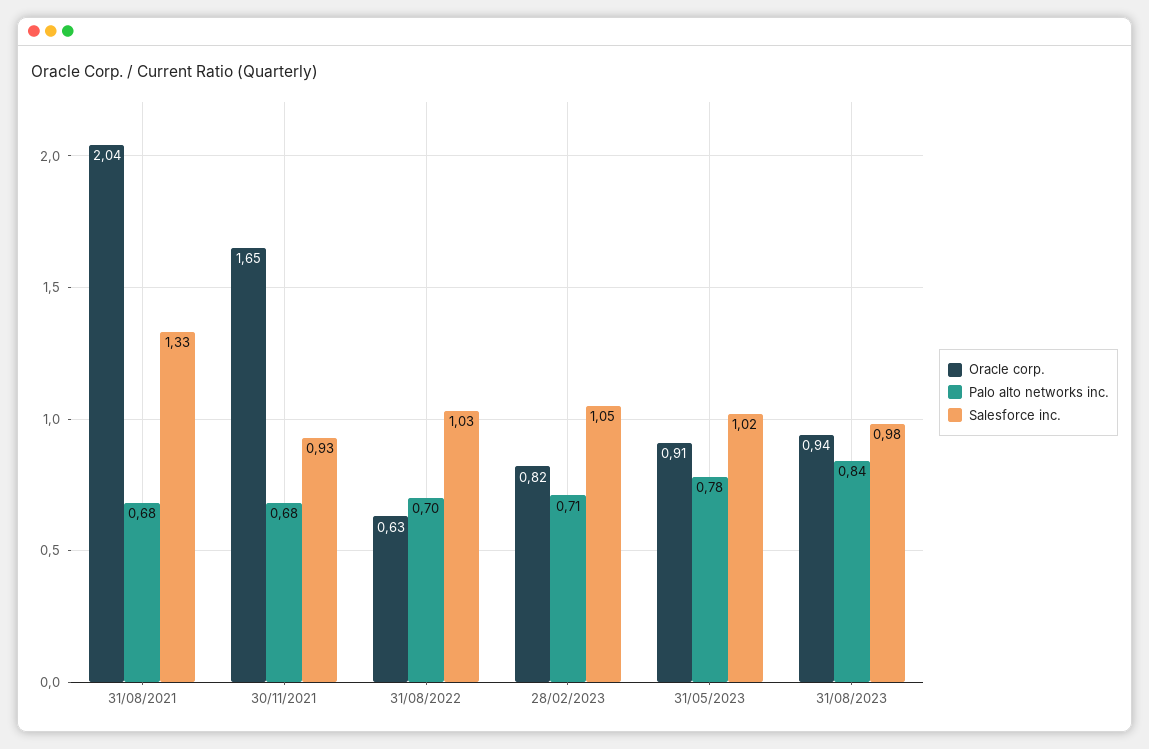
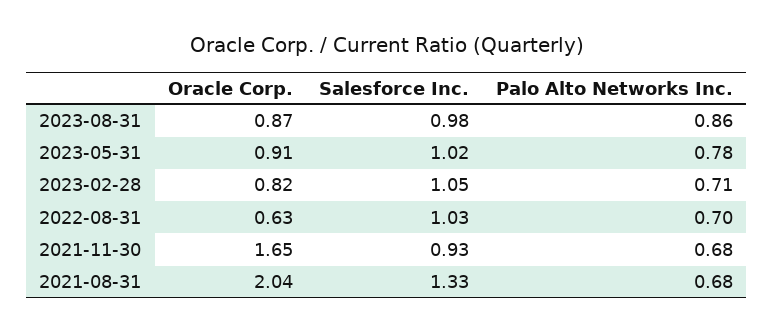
Oracle corp., 31/08/2023: 0.94 -> 0.87
Palo alto networks inc., 31/08/2023: 0.84 -> 0.86

